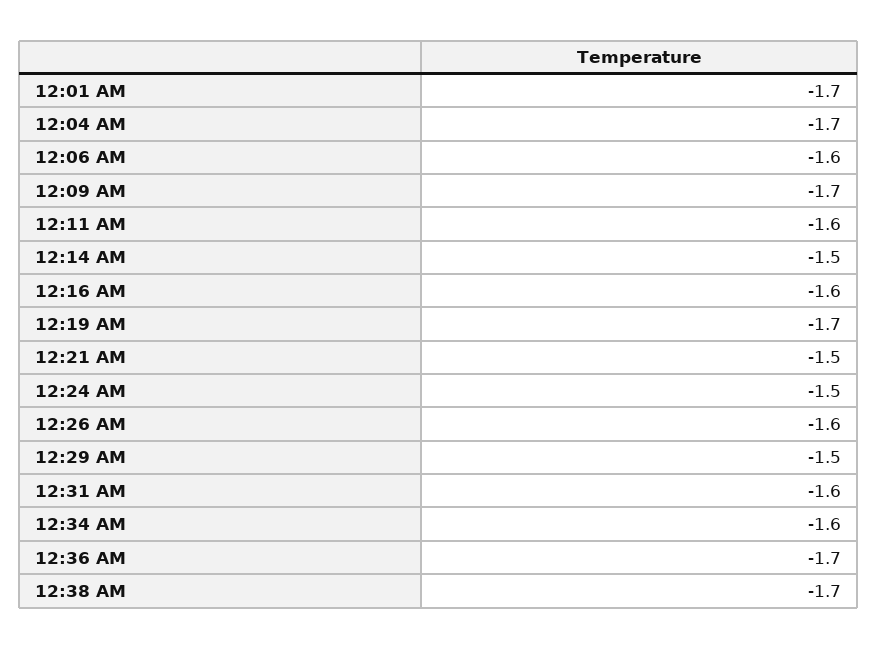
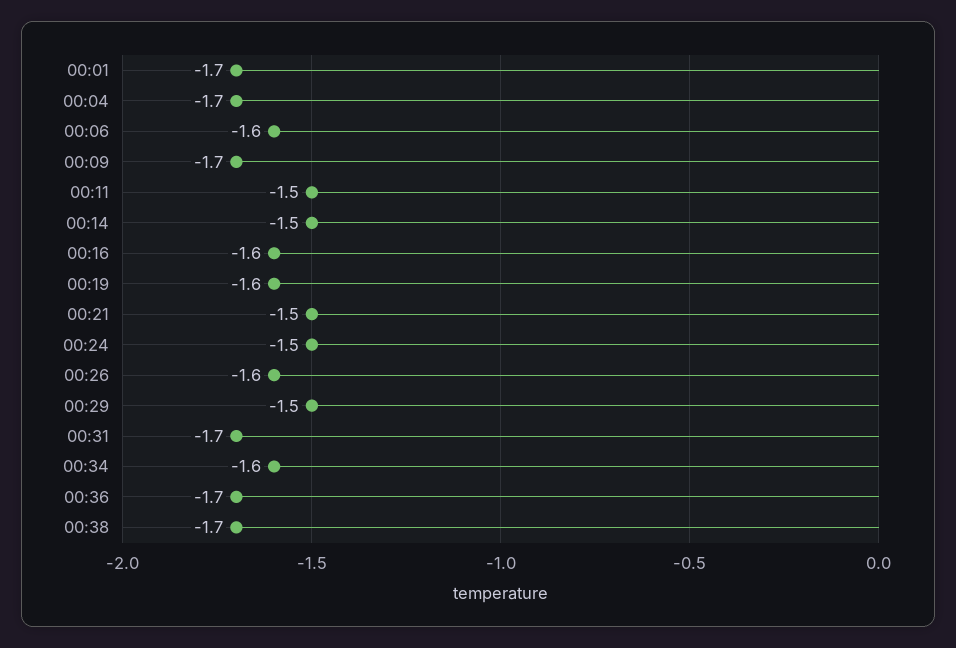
12:11 AM: -1.6 -> -1.5
12:19 AM: -1.7 -> -1.6
12:31 AM: -1.6 -> -1.7

